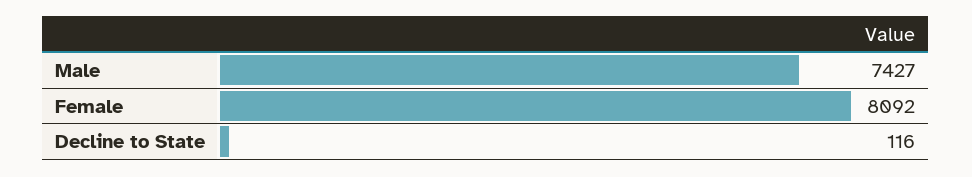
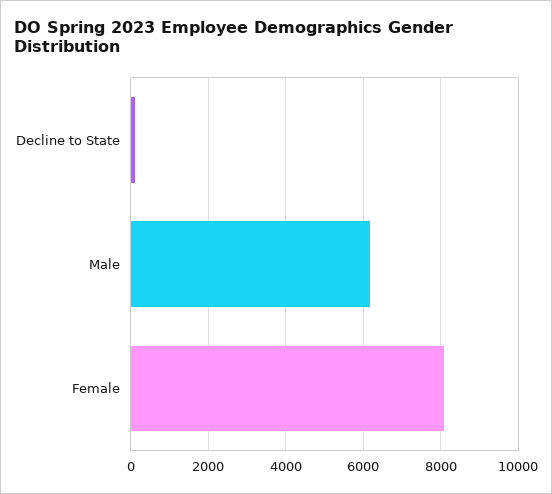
Male: 7427 -> 6200

